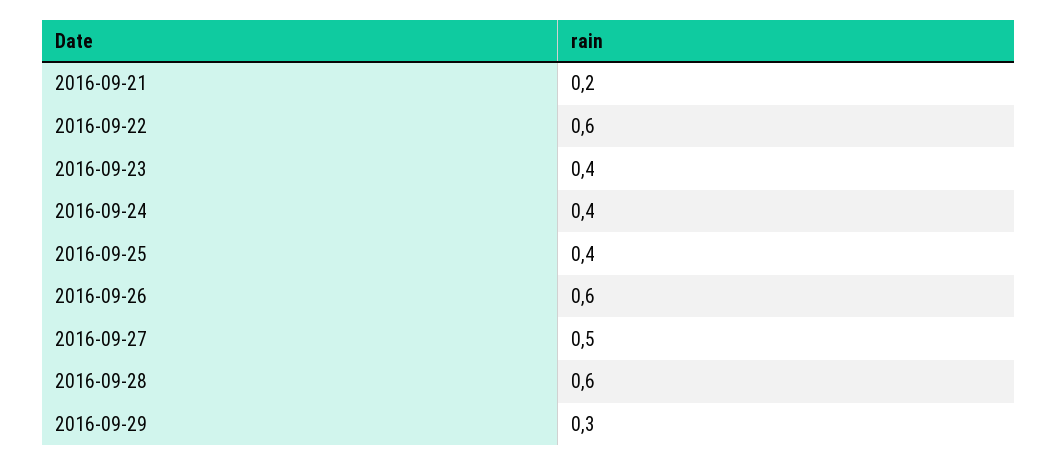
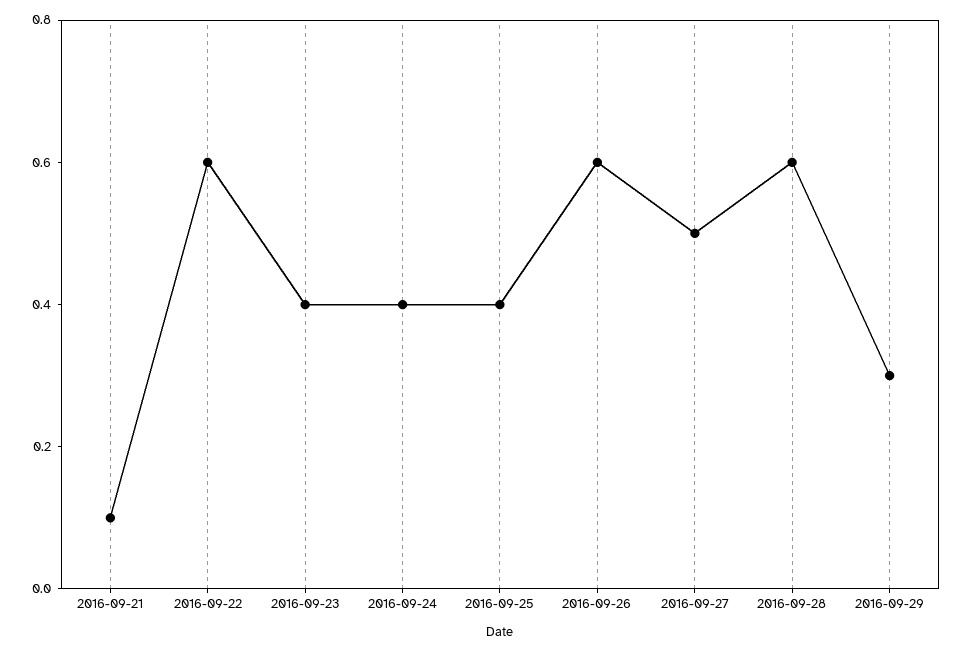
2016-09-21: 0.2 -> 0.1

